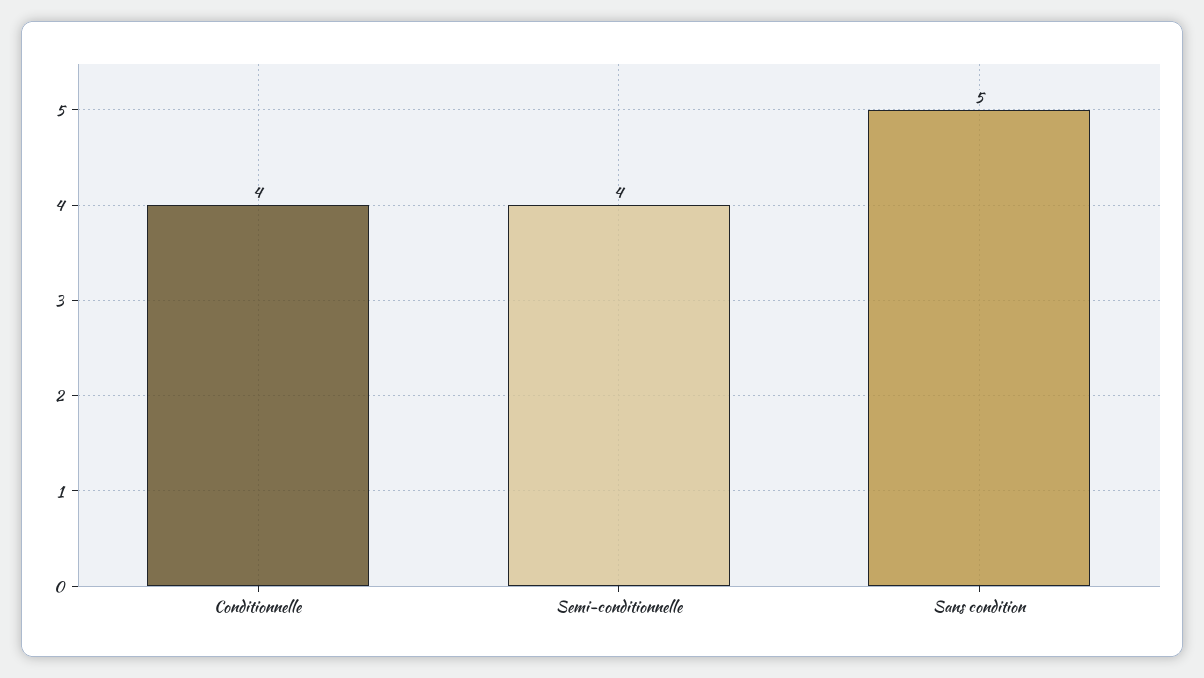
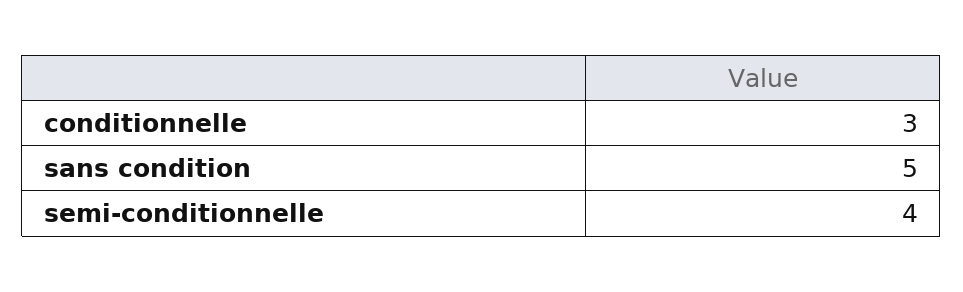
Conditionnelle: 4 -> 3

